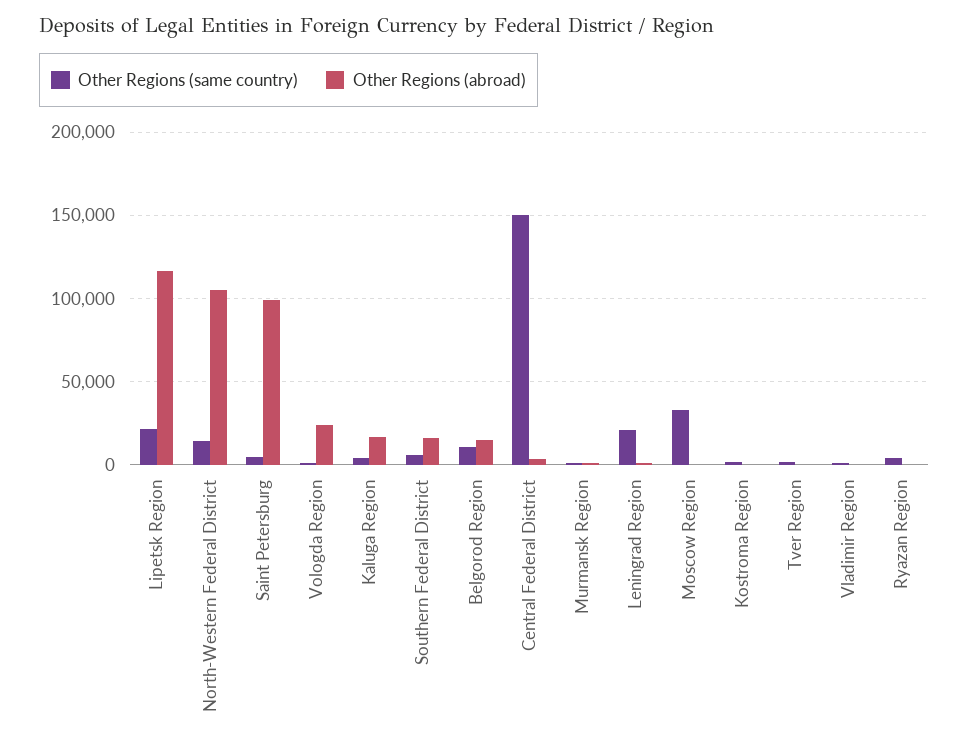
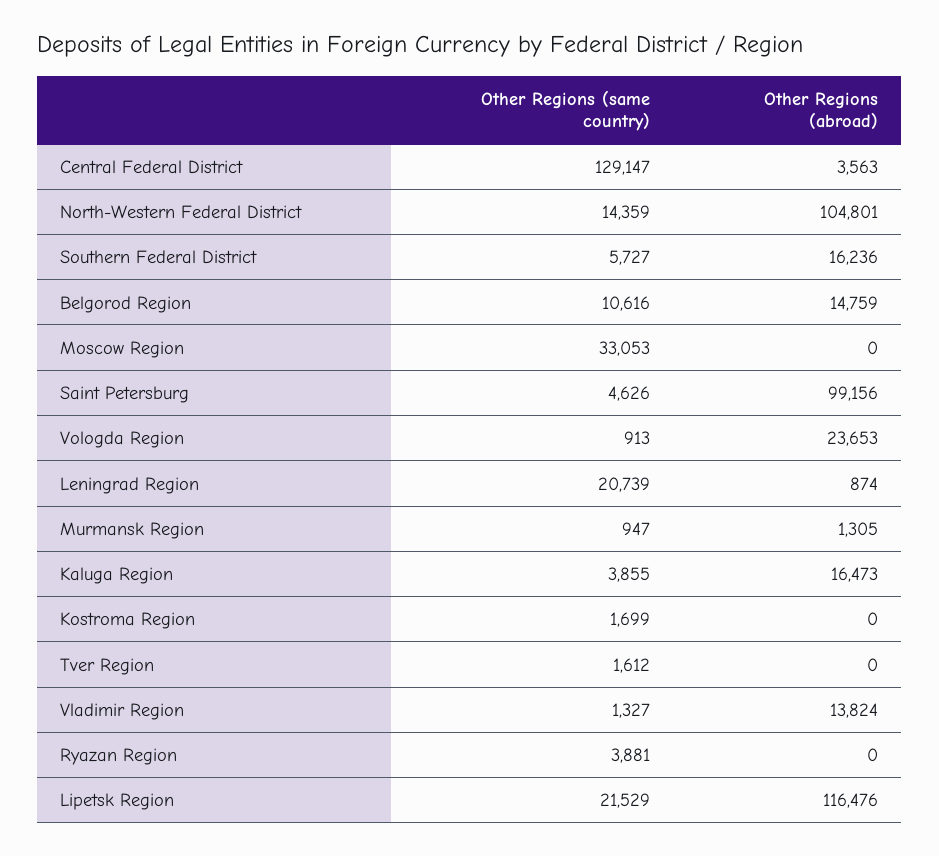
Other Regions (same country), Central Federal District: 150000 -> 129147
Other Regions (abroad), Vladimir Region: 0 -> 13824

